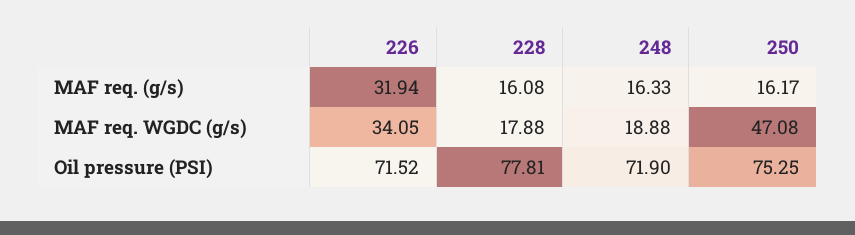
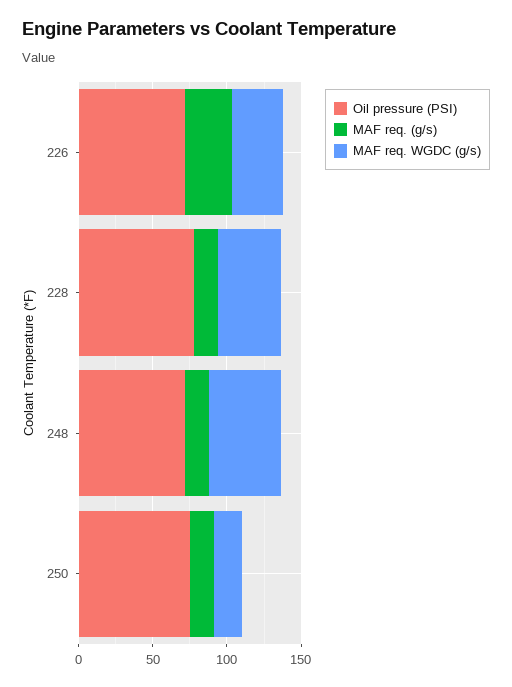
MAF req. WGDC (g/s), 228: 17.88 -> 40
MAF req. WGDC (g/s), 248: 18.88 -> 50
MAF req. WGDC (g/s), 250: 47.08 -> 20

